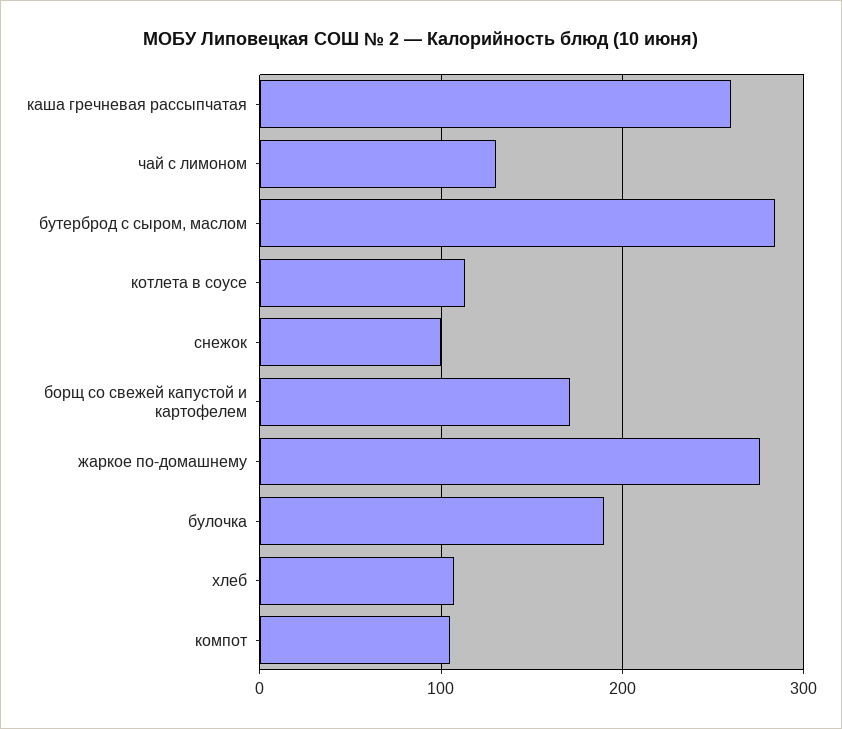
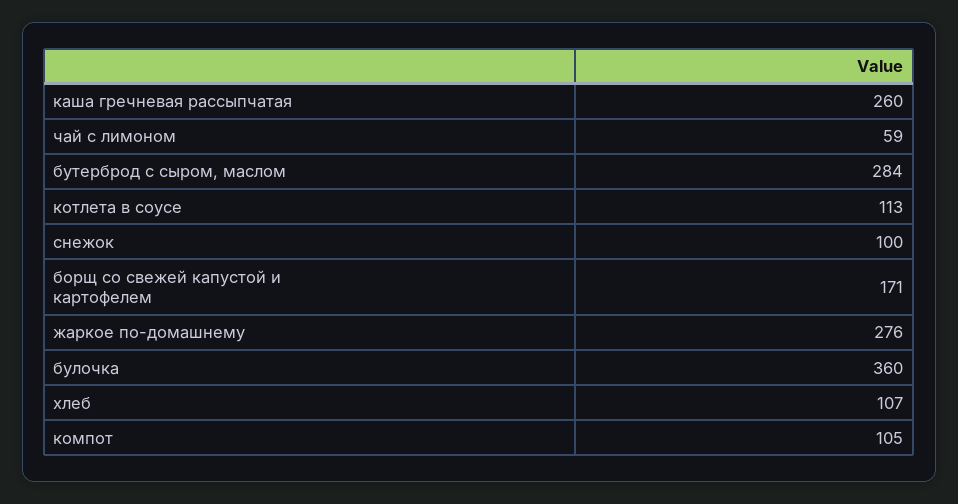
чай с лимоном: 130 -> 59
булочка: 190 -> 360

